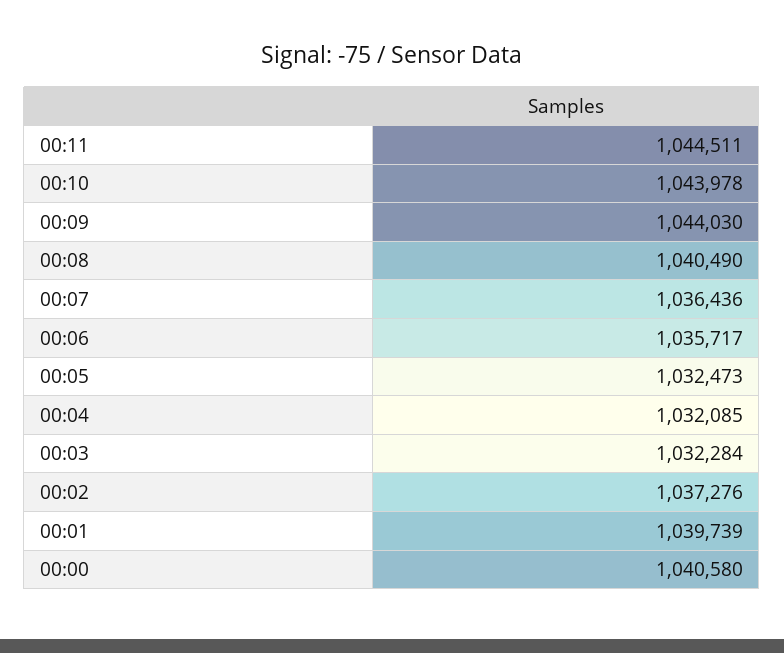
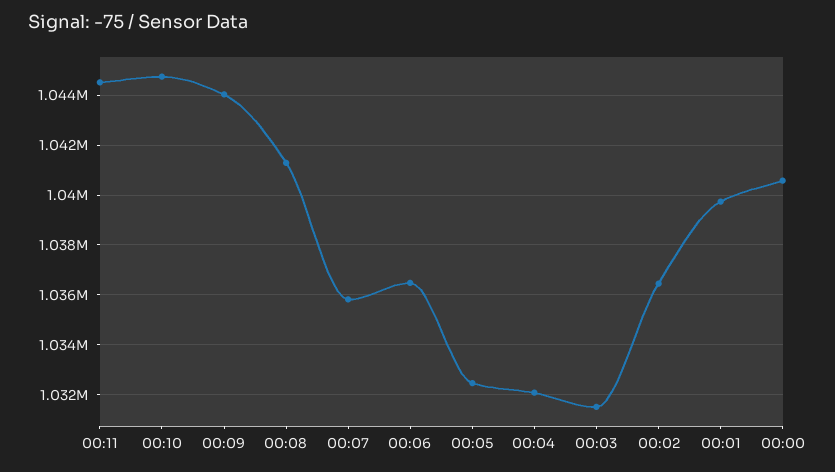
00:10: 1043978 -> 1044750
00:08: 1040490 -> 1041250
00:07: 1036436 -> 1035750
00:06: 1035717 -> 1036500
00:03: 1032284 -> 1031500
00:02: 1037276 -> 1036500

